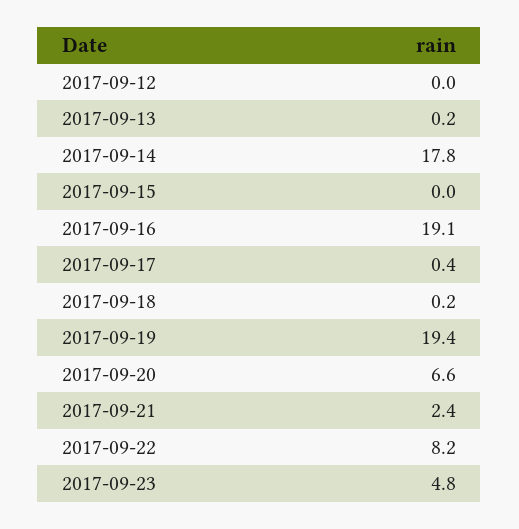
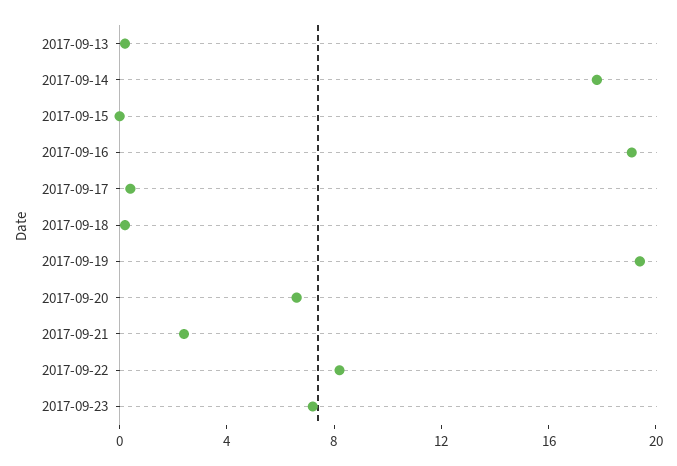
2017-09-12: 0 -> none
2017-09-23: 4.8 -> 7

